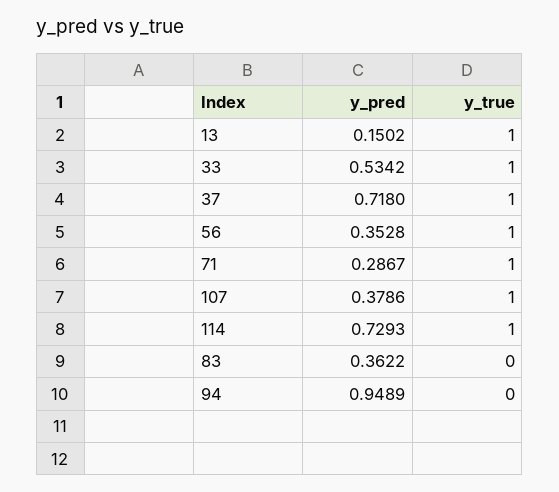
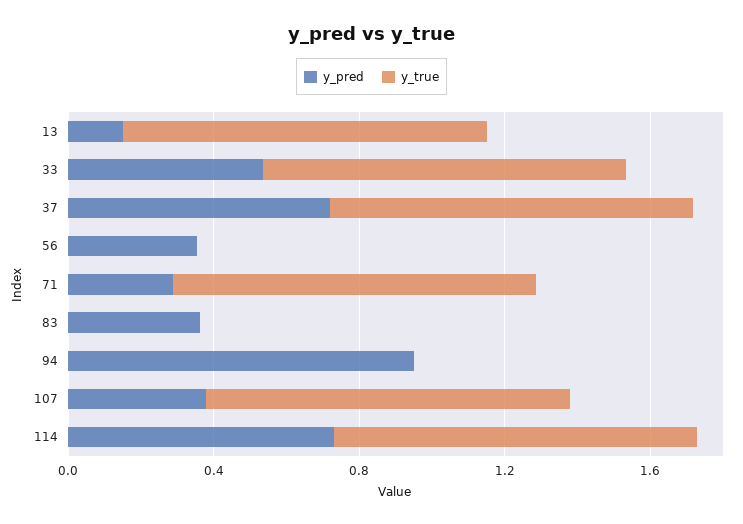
y_true, 56: 1 -> 0

